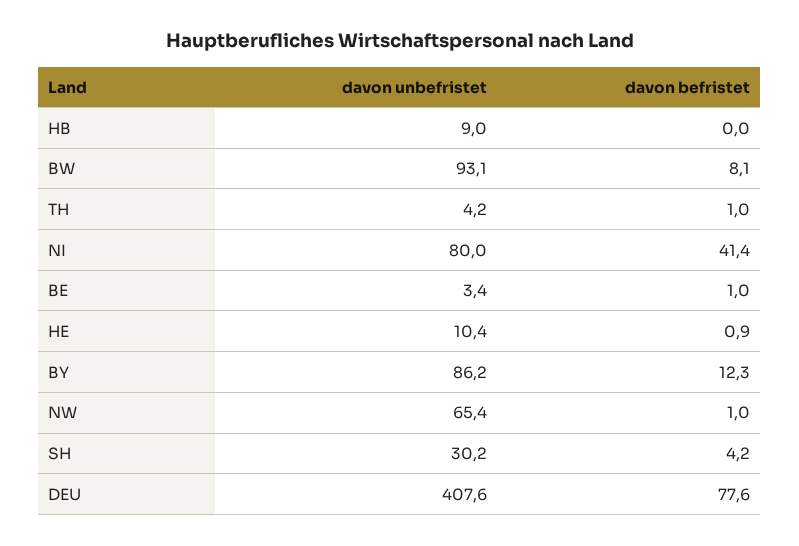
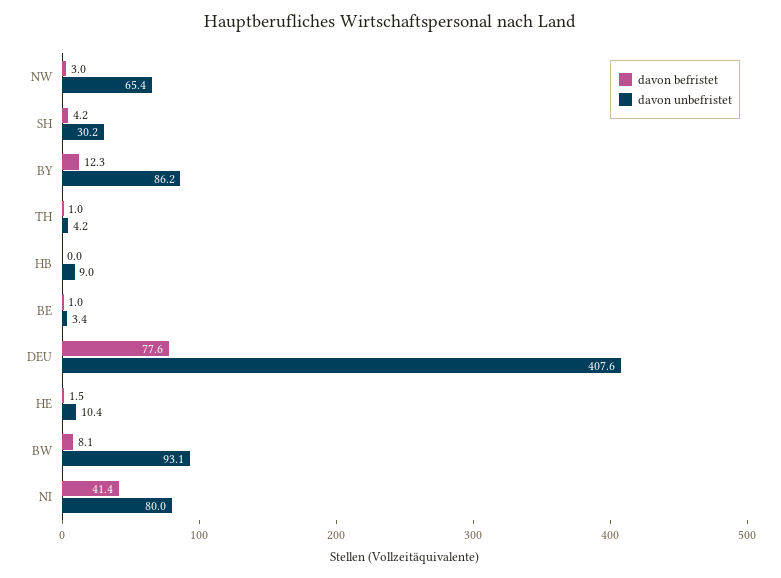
davon befristet, HE: 0.9 -> 1.5
davon befristet, NW: 1 -> 3

